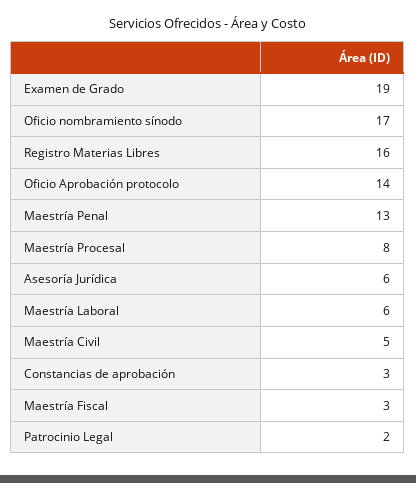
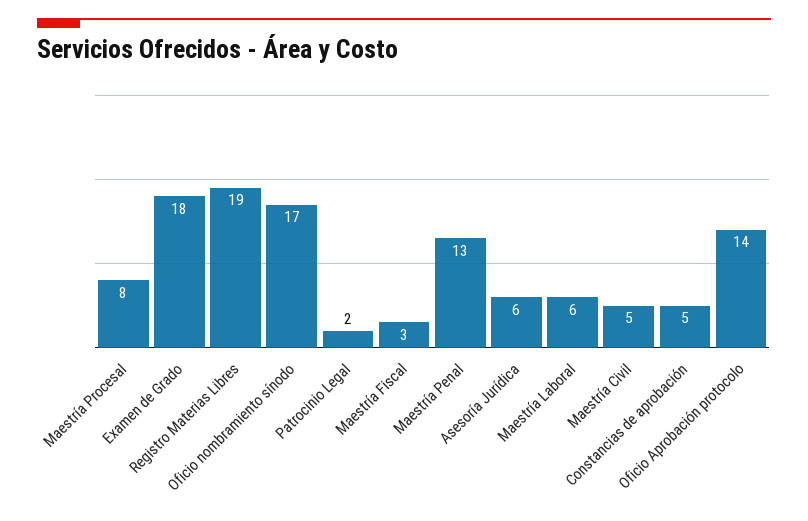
Examen de Grado: 19 -> 18
Registro Materias Libres: 16 -> 19
Constancias de aprobación: 3 -> 5

